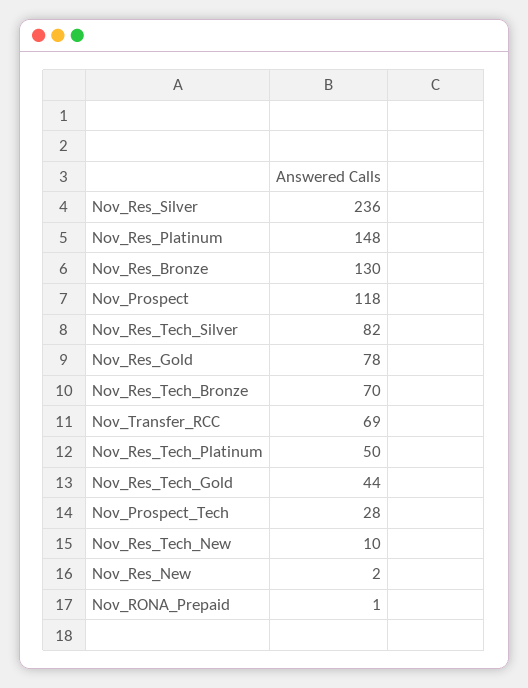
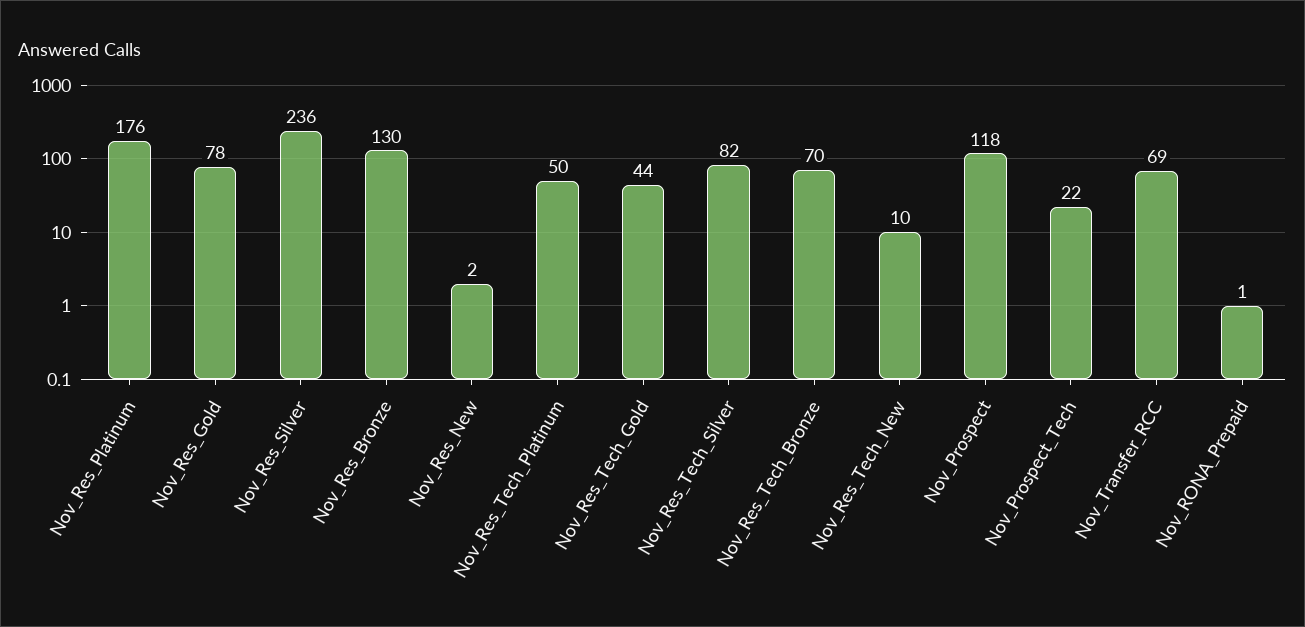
Nov_Res_Platinum: 148 -> 176
Nov_Prospect_Tech: 28 -> 22

